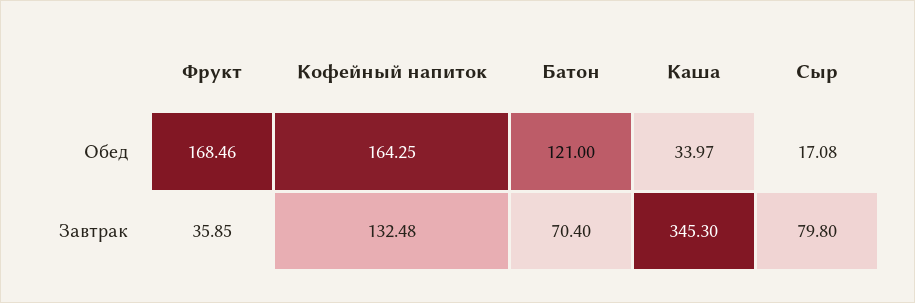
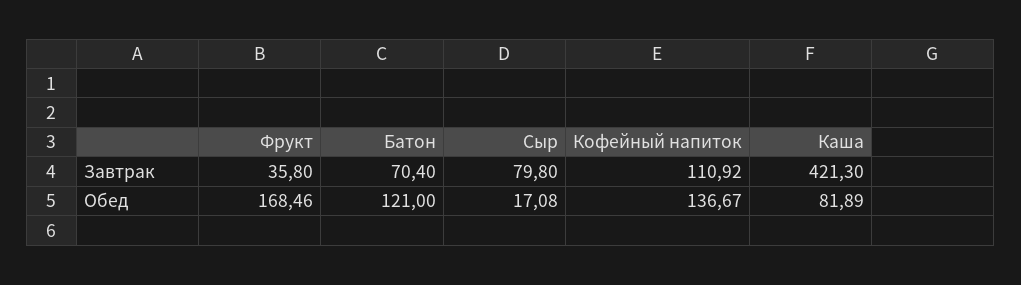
Кофейный напиток, Обед: 164.25 -> 136.67
Каша, Обед: 33.97 -> 81.89
Фрукт, Завтрак: 35.85 -> 35.8
Кофейный напиток, Завтрак: 132.48 -> 110.92
Каша, Завтрак: 345.3 -> 421.3

